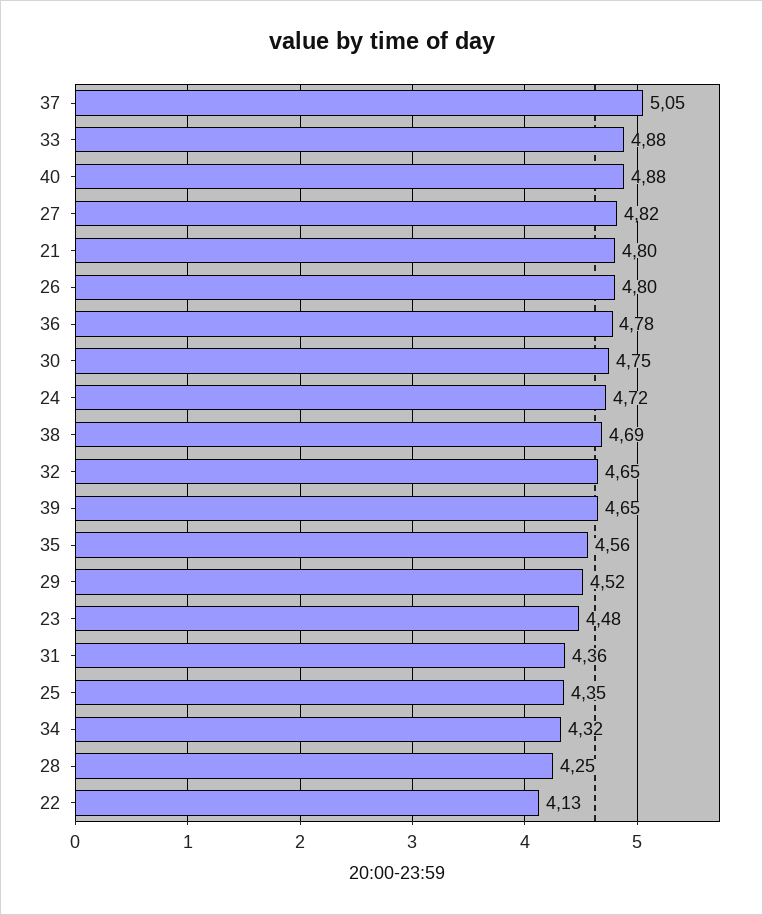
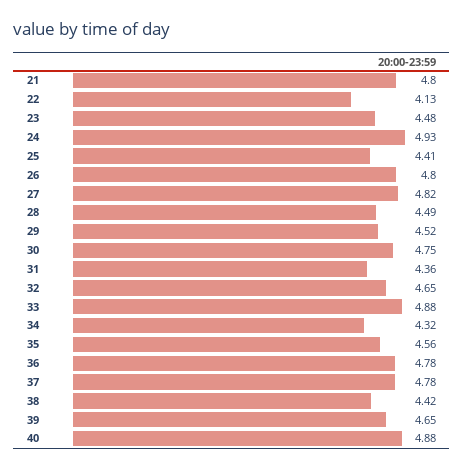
37: 5.05 -> 4.78
24: 4.72 -> 4.93
38: 4.69 -> 4.42
25: 4.35 -> 4.41
28: 4.25 -> 4.49

